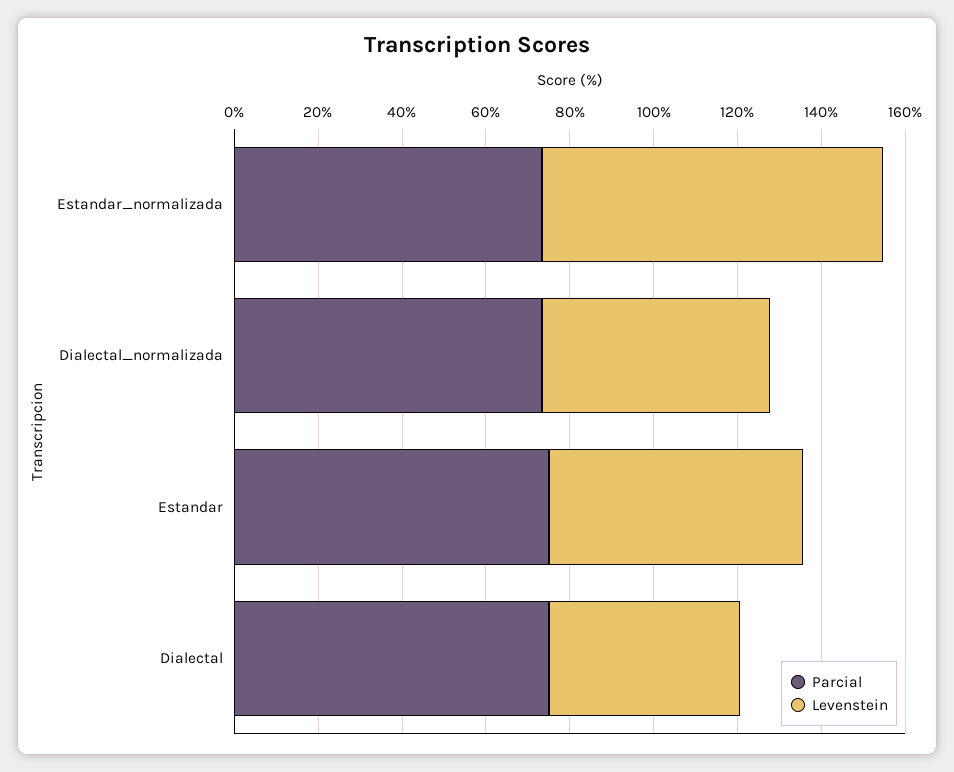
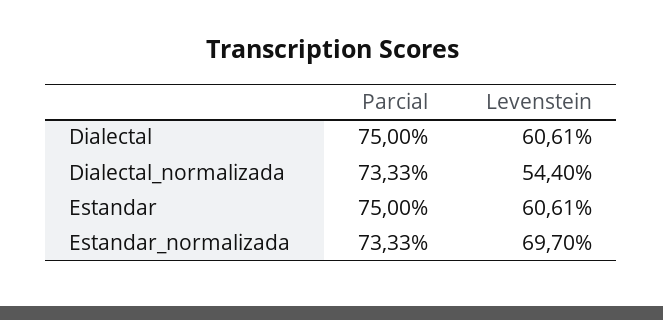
Levenstein, Estandar_normalizada: 80 -> 69.7
Levenstein, Dialectal: 45 -> 60.61

